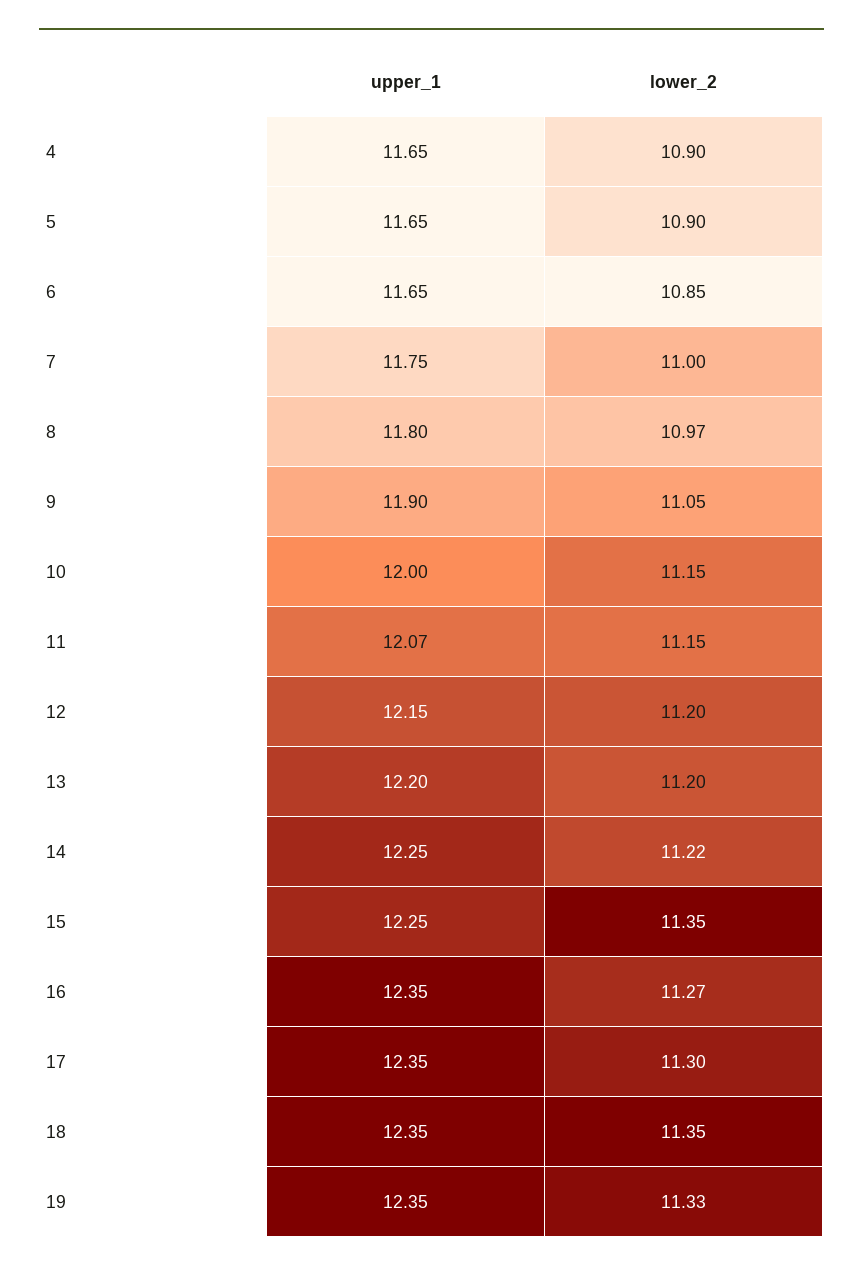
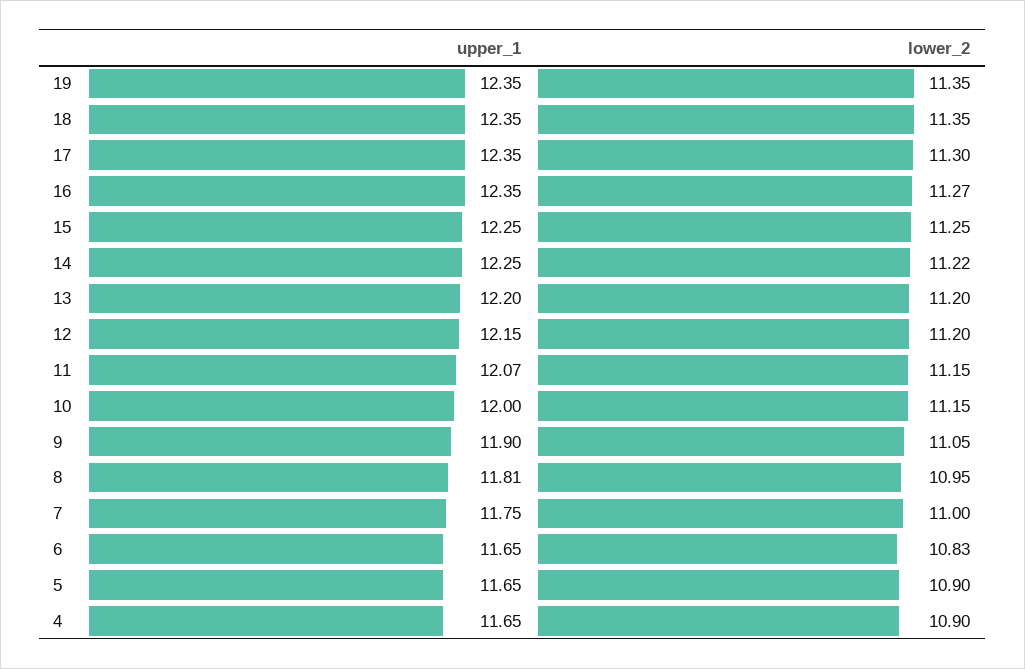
lower_2, 6: 10.85 -> 10.83
upper_1, 8: 11.8 -> 11.81
lower_2, 8: 10.97 -> 10.95
lower_2, 15: 11.35 -> 11.25
lower_2, 19: 11.33 -> 11.35

